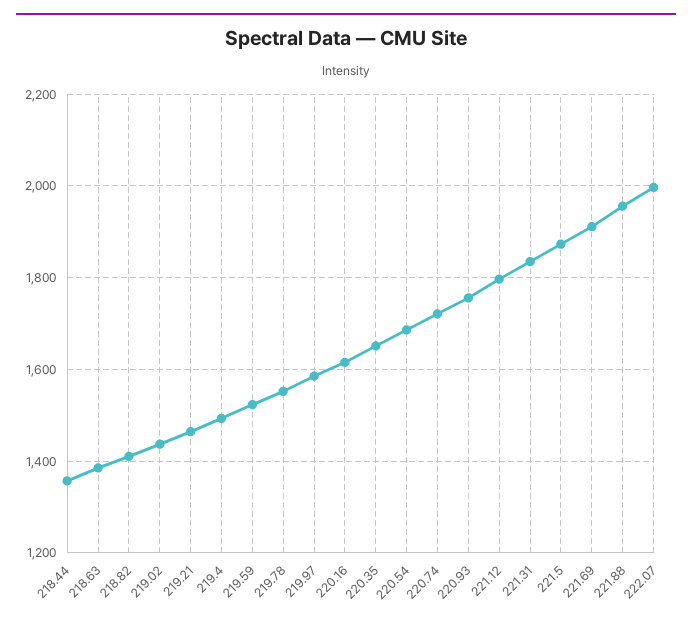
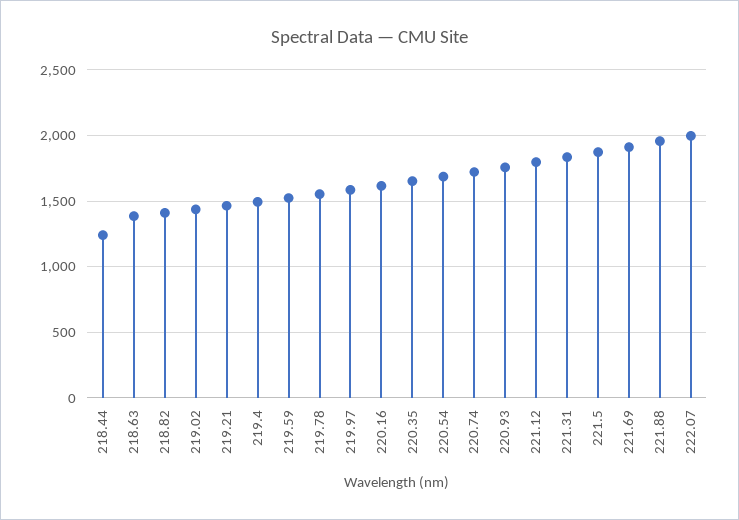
218.44: 1360 -> 1250

